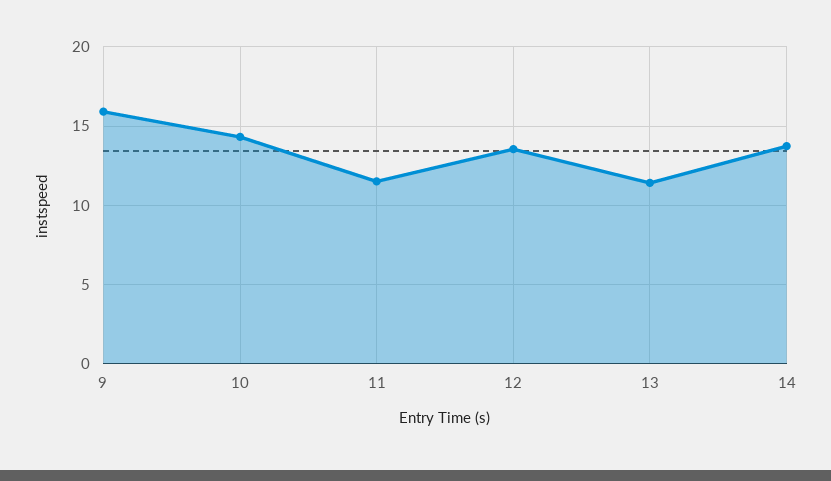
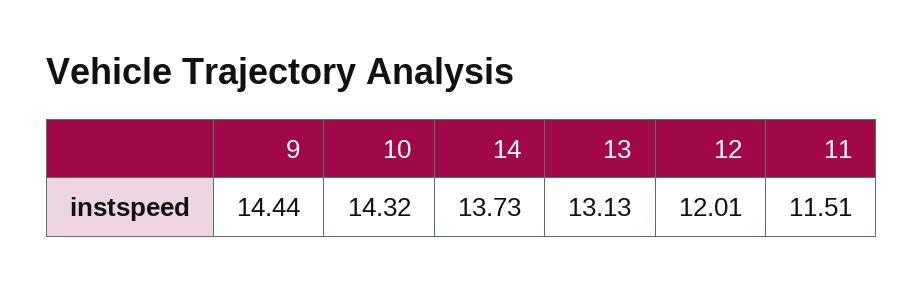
9: 16 -> 14.44
12: 13.5 -> 12.01
13: 11.5 -> 13.13

